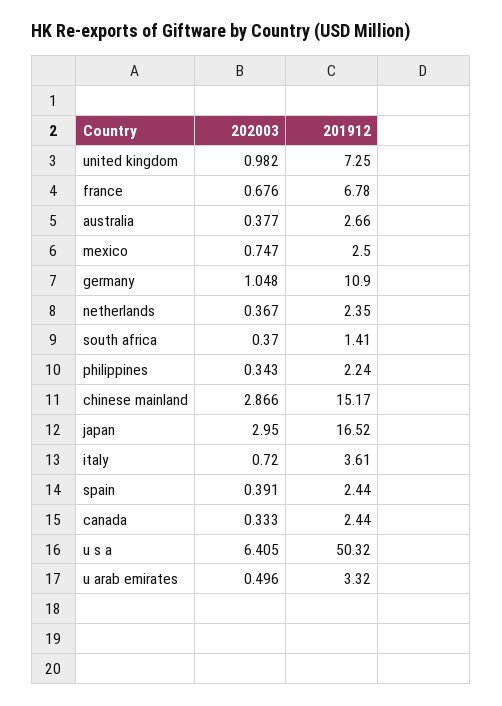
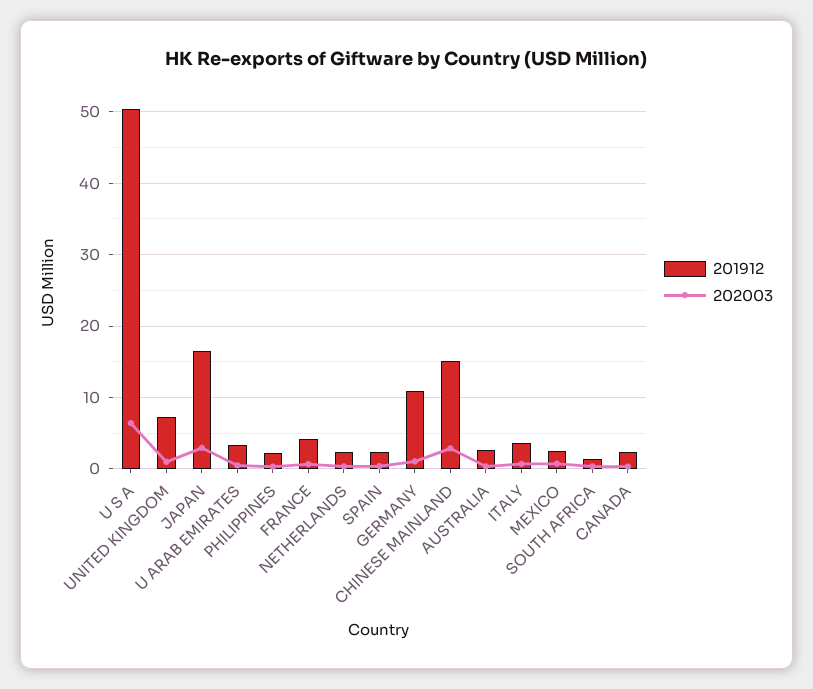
201912, france: 6.78 -> 4

